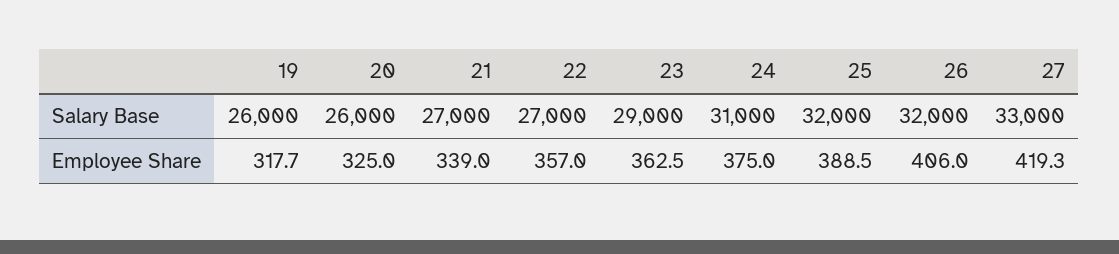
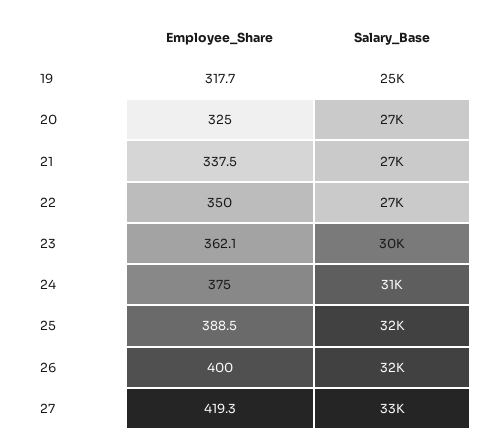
19, Salary Base: 26000 -> 25000
20, Salary Base: 26000 -> 27000
23, Salary Base: 29000 -> 30000
21, Employee Share: 339 -> 337.5
22, Employee Share: 357 -> 350
23, Employee Share: 362.5 -> 362.1
26, Employee Share: 406 -> 400

